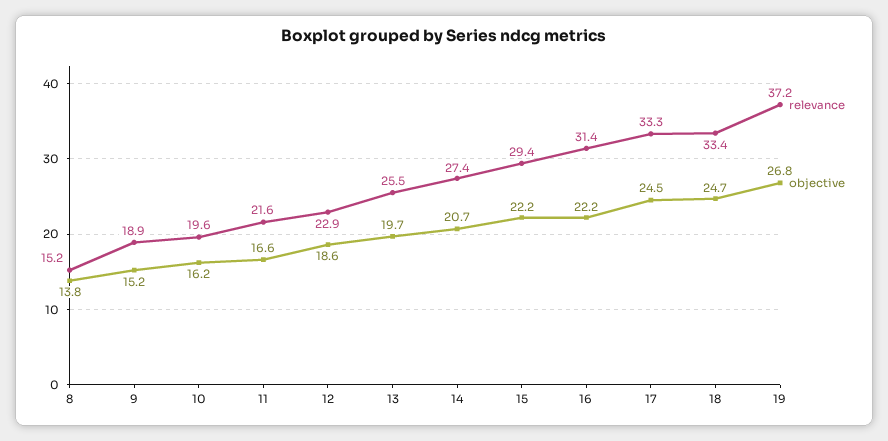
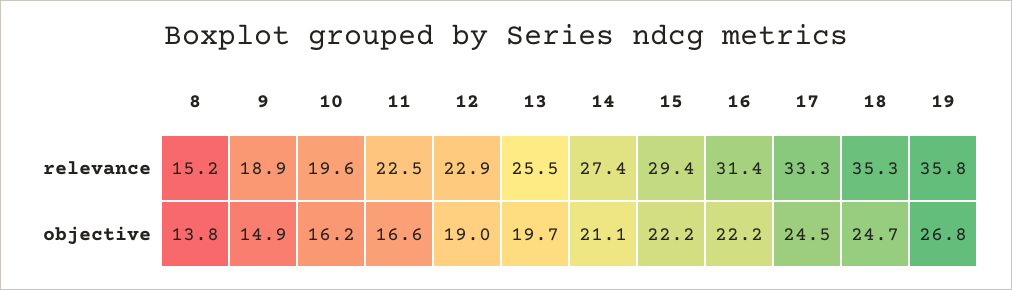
objective, 9: 15.2 -> 14.9
relevance, 11: 21.6 -> 22.5
objective, 12: 18.6 -> 19
objective, 14: 20.7 -> 21.1
relevance, 18: 33.4 -> 35.3
relevance, 19: 37.2 -> 35.8

